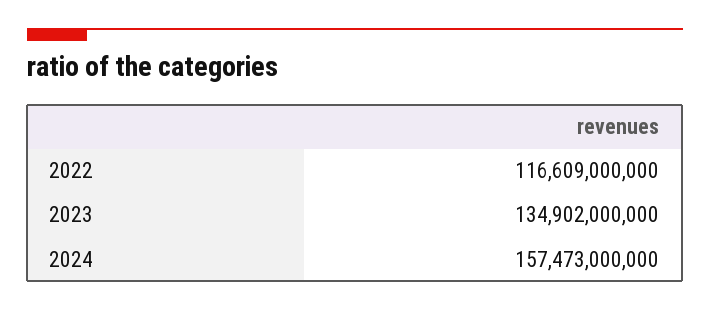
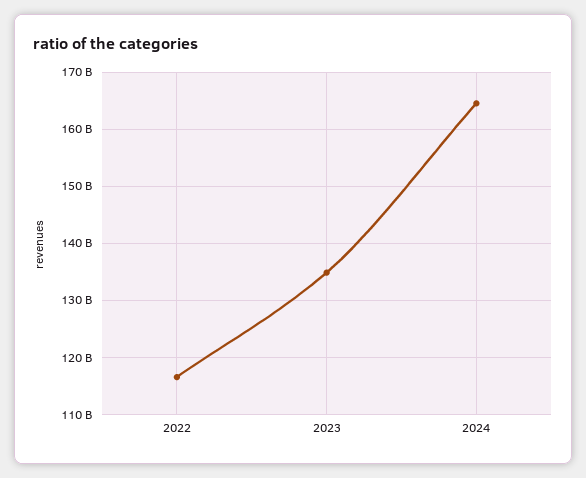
2024: 157473000000 -> 164000000000

